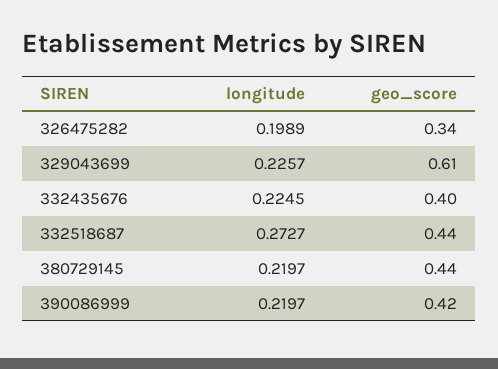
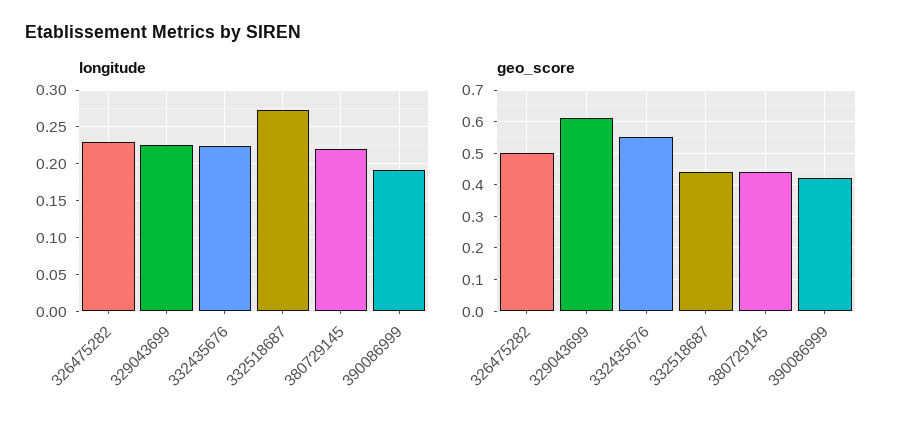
longitude, 326475282: 0.1989 -> 0.23
geo_score, 326475282: 0.34 -> 0.5
geo_score, 332435676: 0.4 -> 0.55
longitude, 390086999: 0.2197 -> 0.19

